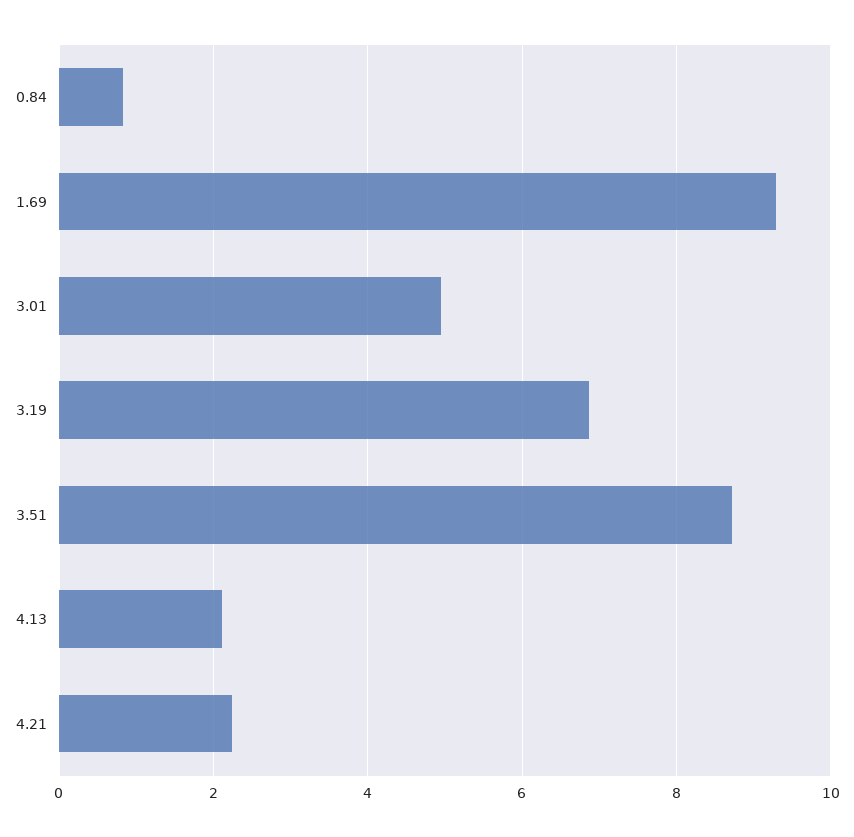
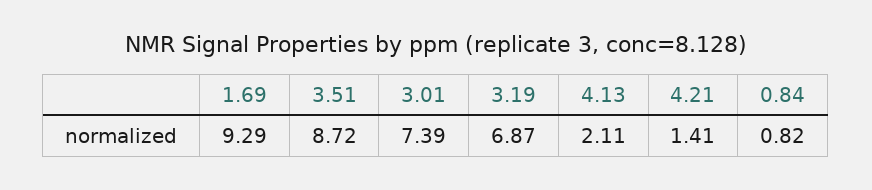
3.01: 5 -> 7.39
4.21: 2.2 -> 1.41

